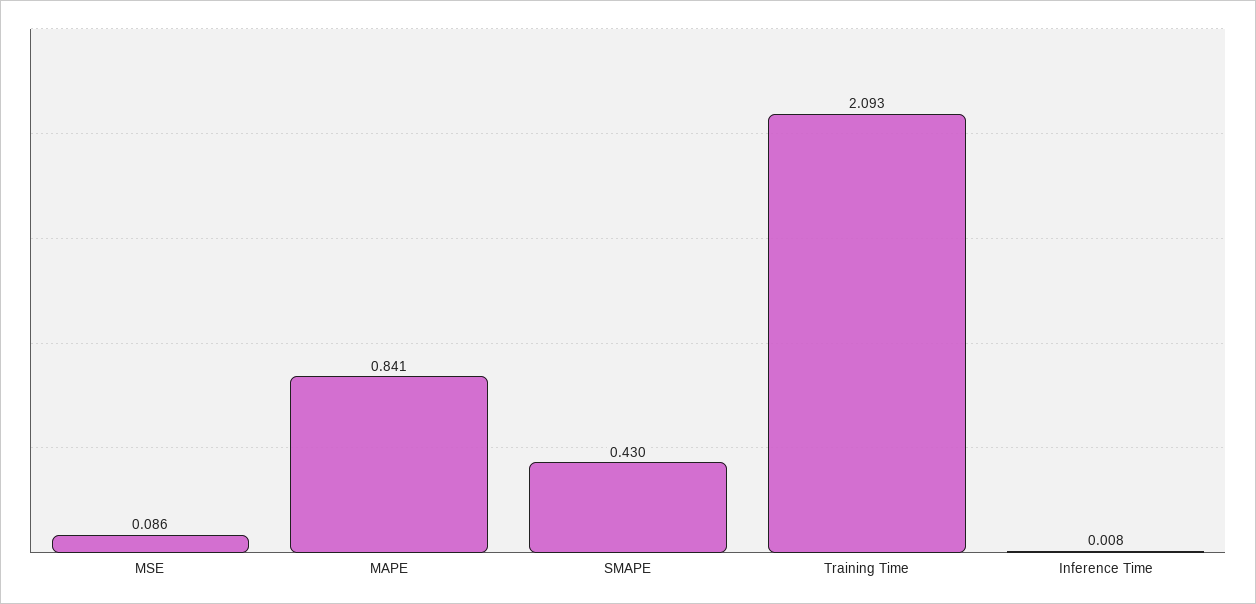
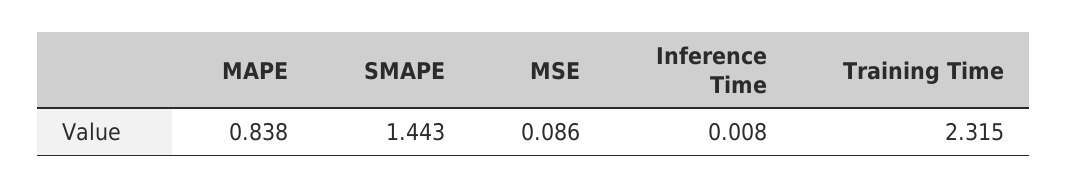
MAPE: 0.841 -> 0.838
SMAPE: 0.43 -> 1.443
Training Time: 2.093 -> 2.315

